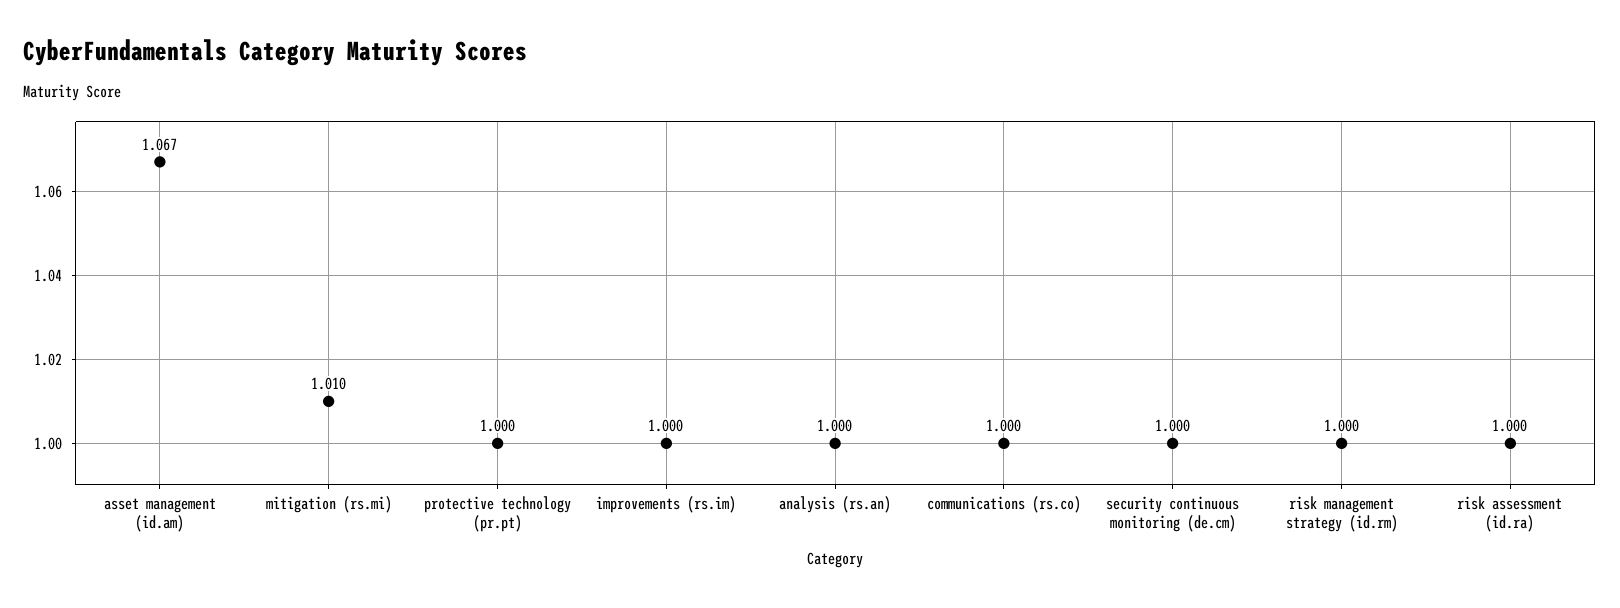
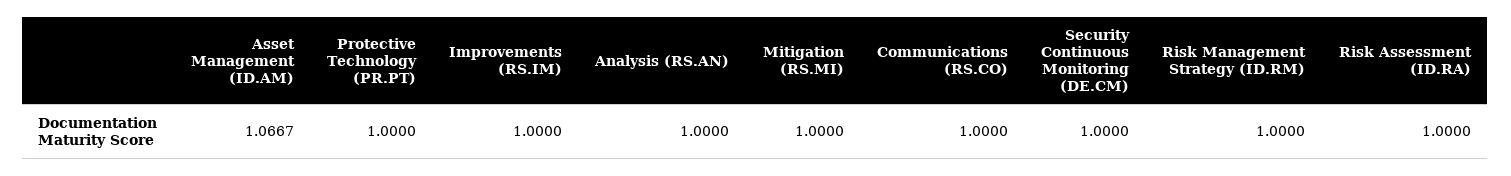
mitigation (rs.mi): 1.01 -> 1

